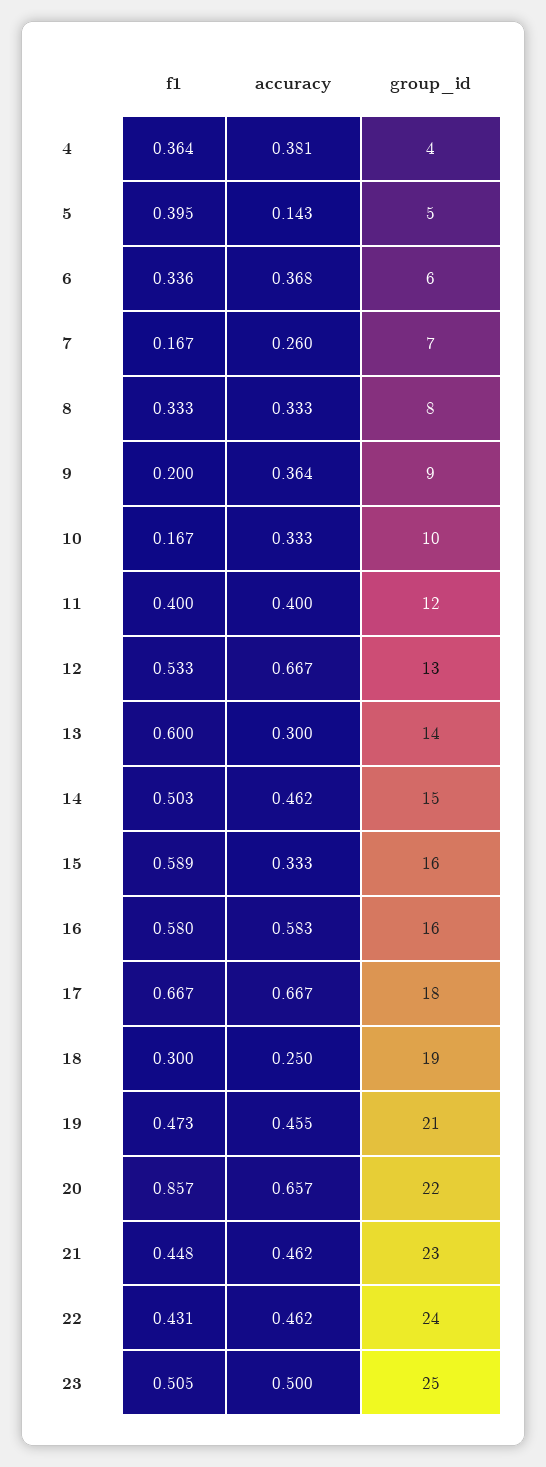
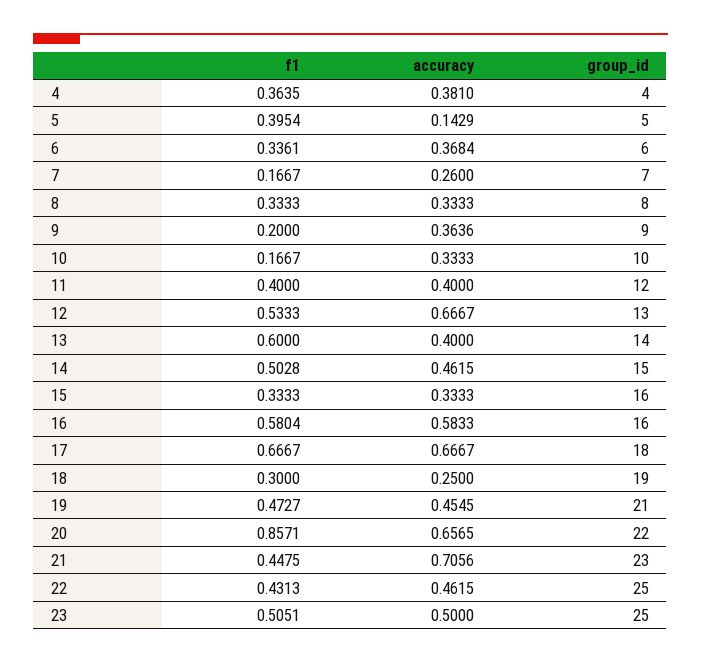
accuracy, 13: 0.3 -> 0.4
f1, 15: 0.589 -> 0.3333
accuracy, 21: 0.462 -> 0.7056
group_id, 22: 24 -> 25

